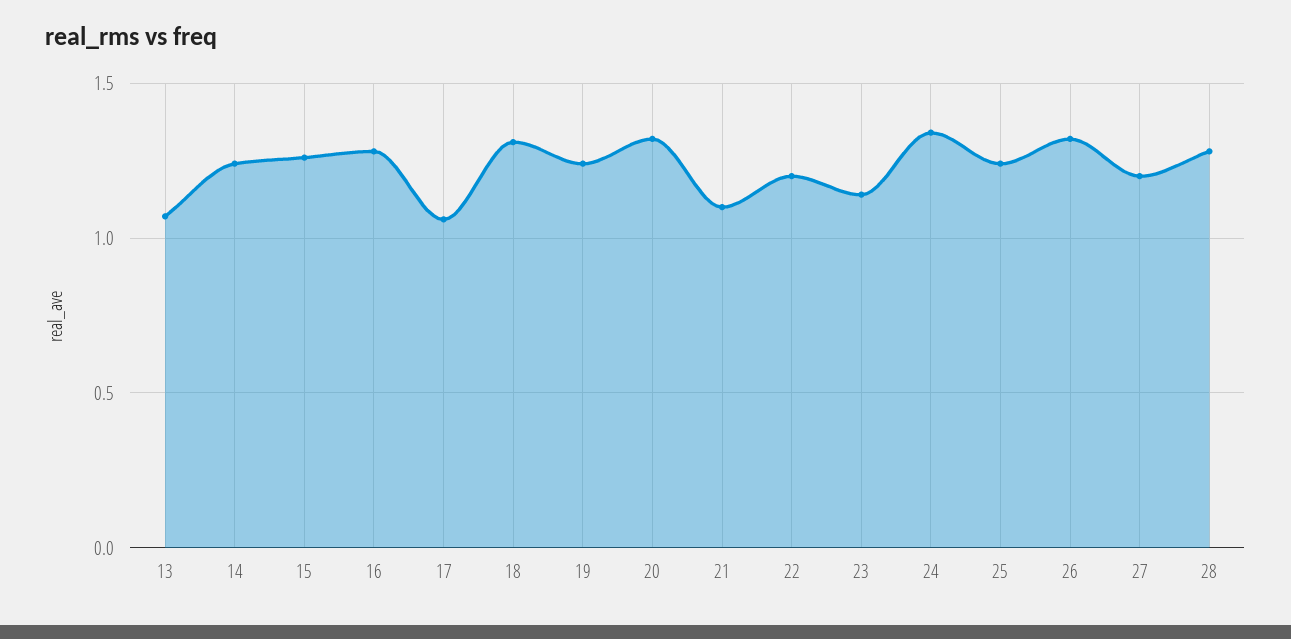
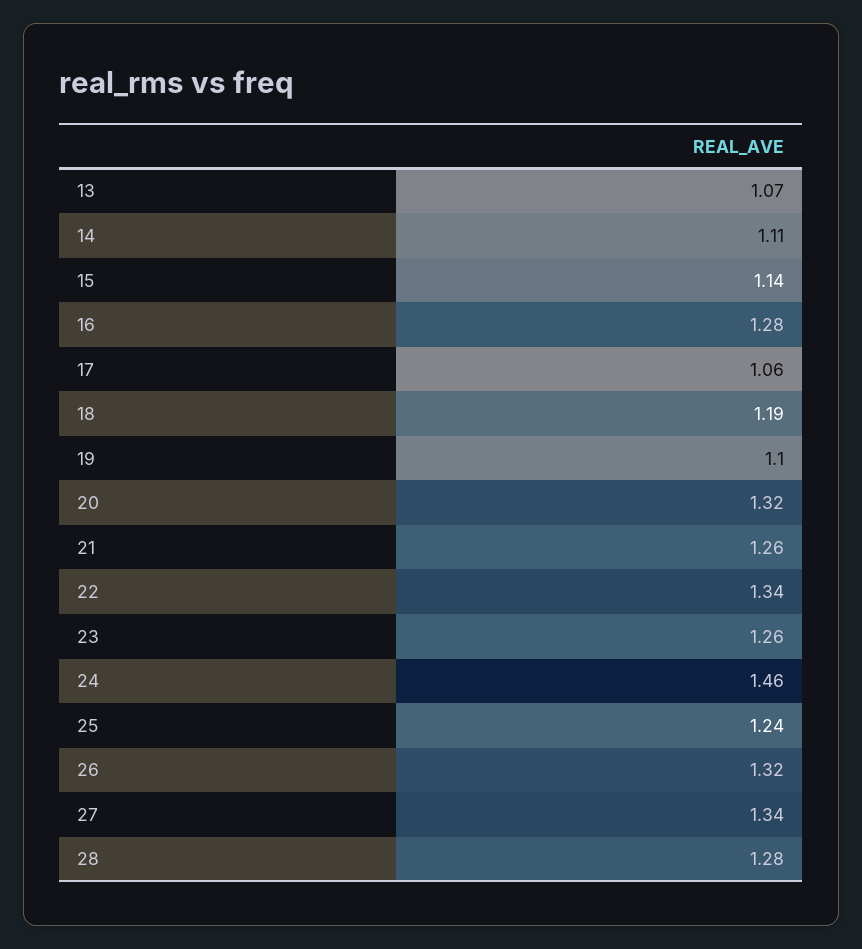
14: 1.25 -> 1.11
15: 1.25 -> 1.14
18: 1.3 -> 1.19
19: 1.25 -> 1.1
21: 1.1 -> 1.26
22: 1.2 -> 1.34
23: 1.15 -> 1.26
24: 1.35 -> 1.46
27: 1.2 -> 1.34

